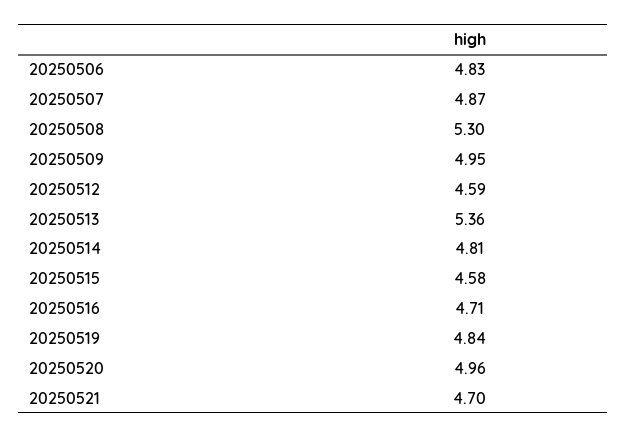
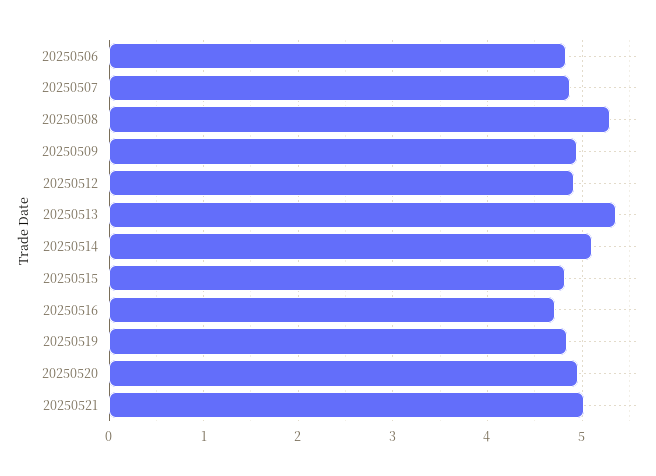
20250512: 4.59 -> 4.9
20250514: 4.81 -> 5.1
20250515: 4.58 -> 4.8
20250521: 4.7 -> 5

